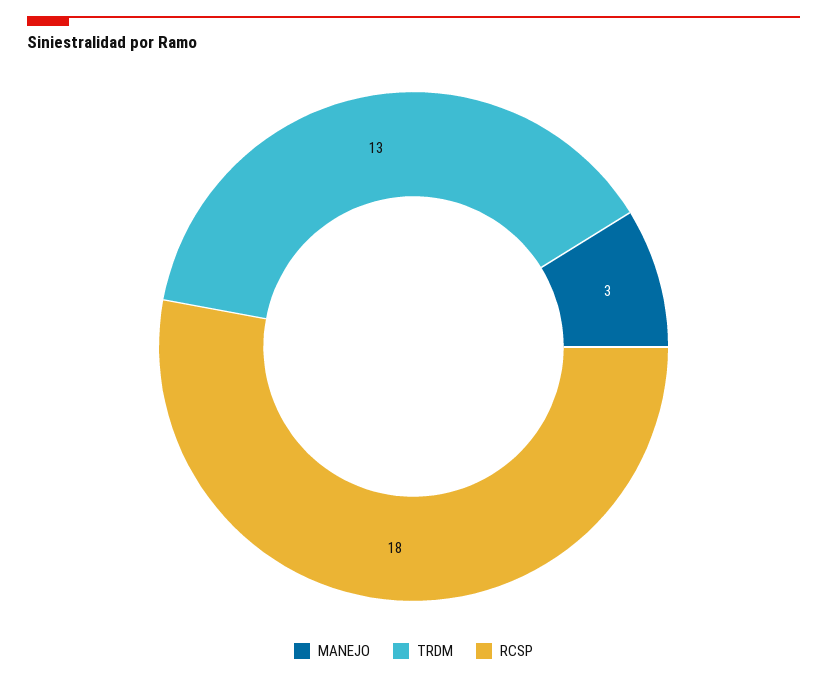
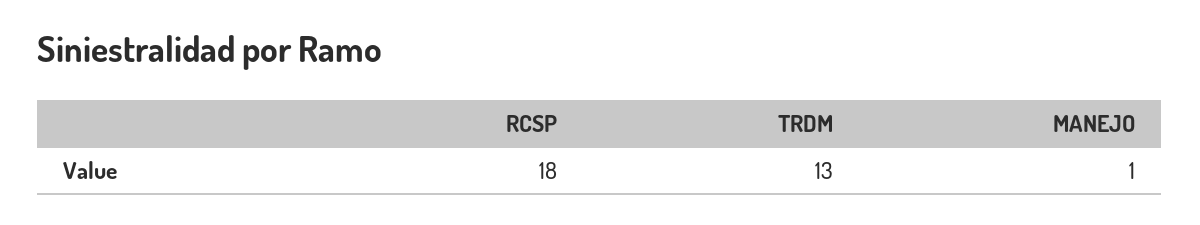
MANEJO: 3 -> 1

